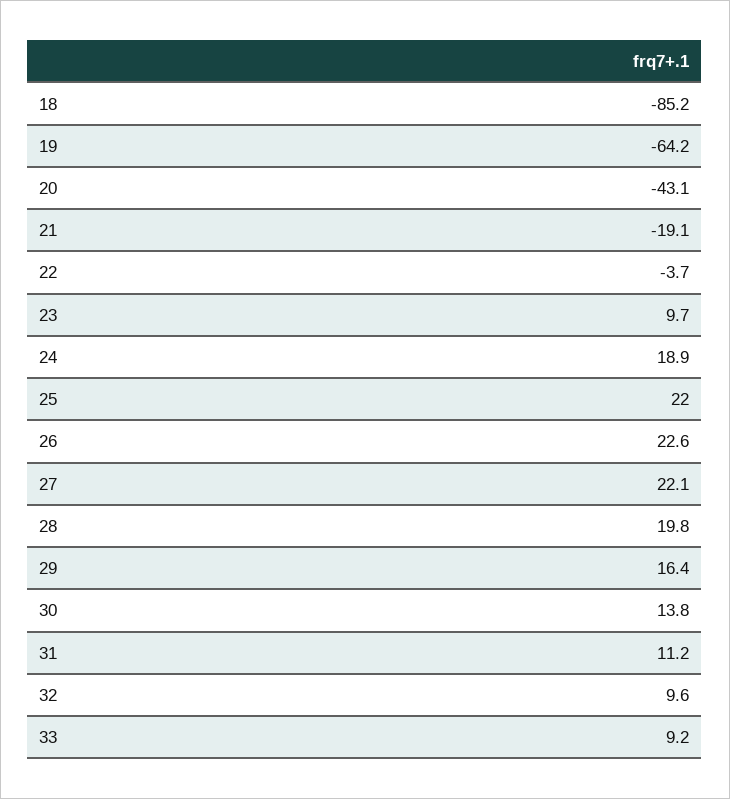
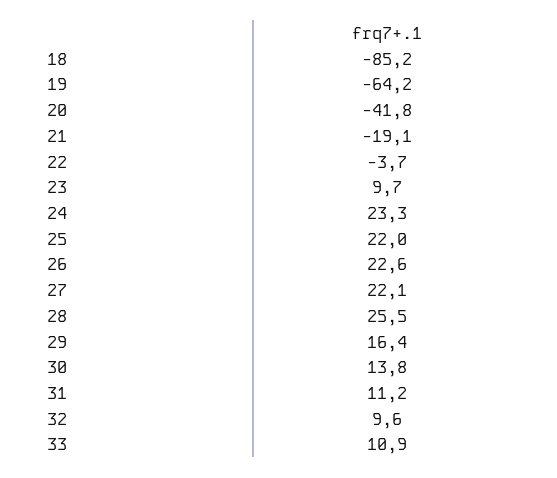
20: -43.1 -> -41.8
24: 18.9 -> 23.3
28: 19.8 -> 25.5
33: 9.2 -> 10.9

